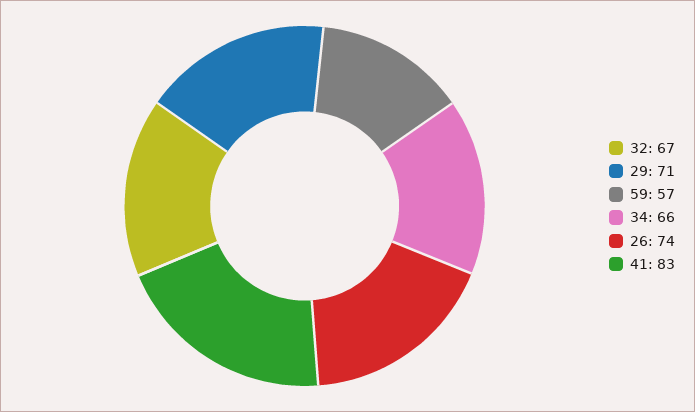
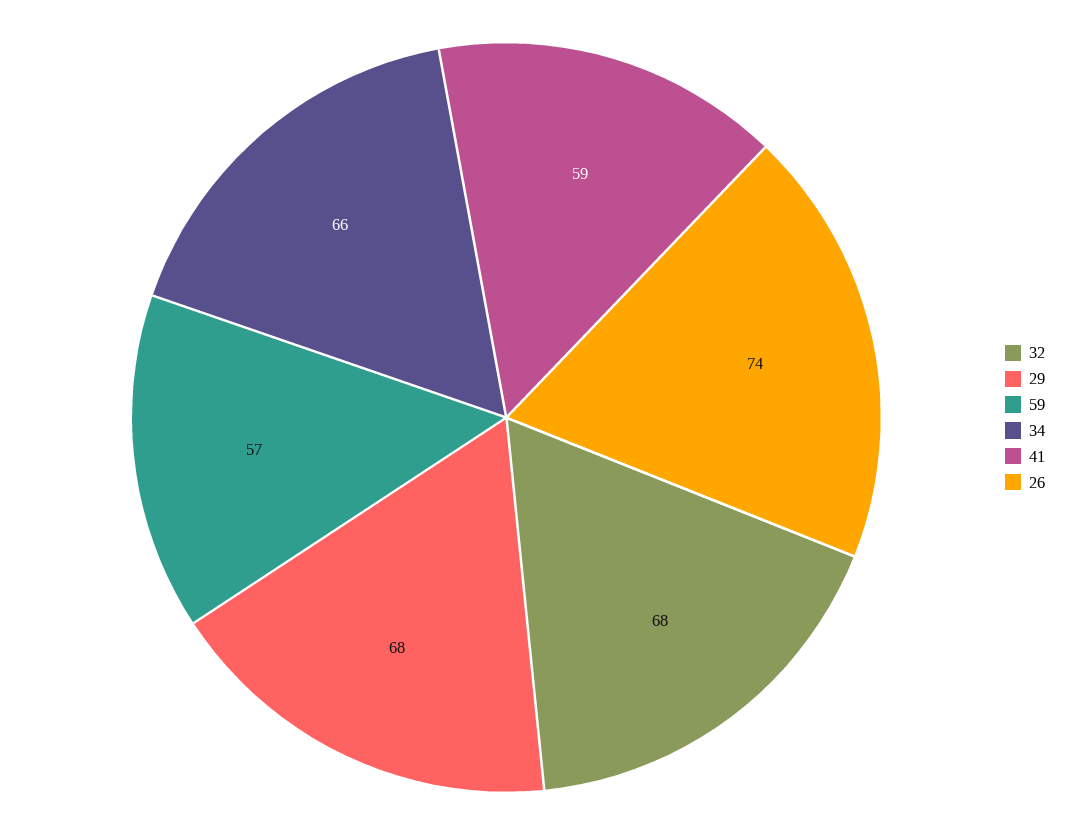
32: 67 -> 68
29: 71 -> 68
41: 83 -> 59

